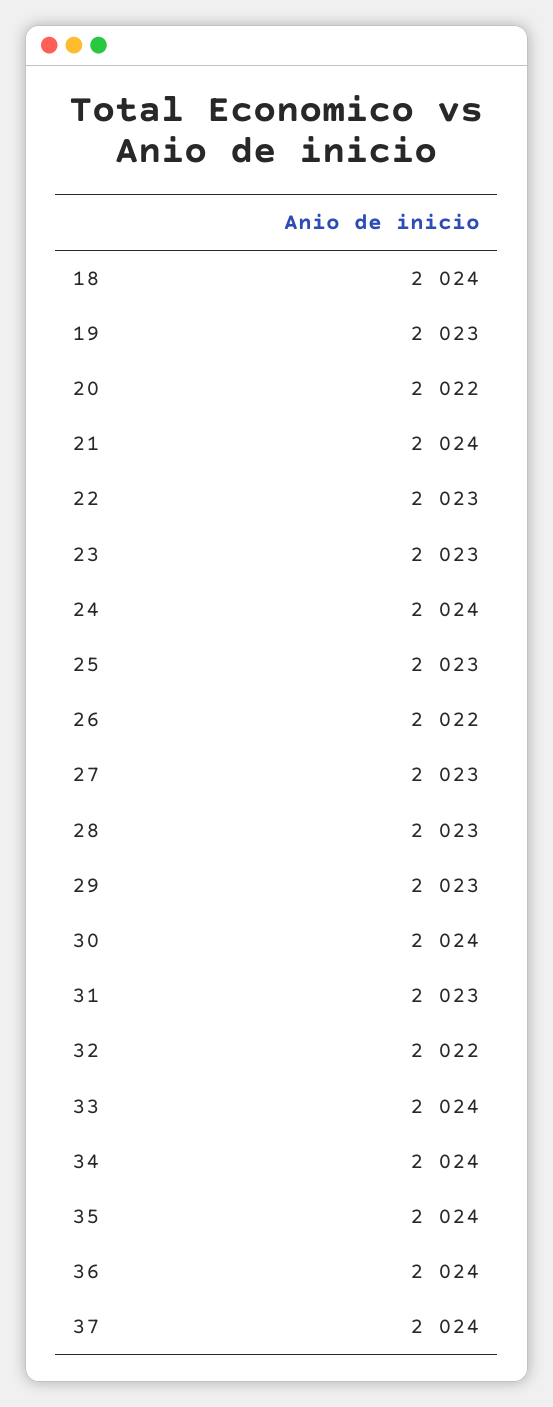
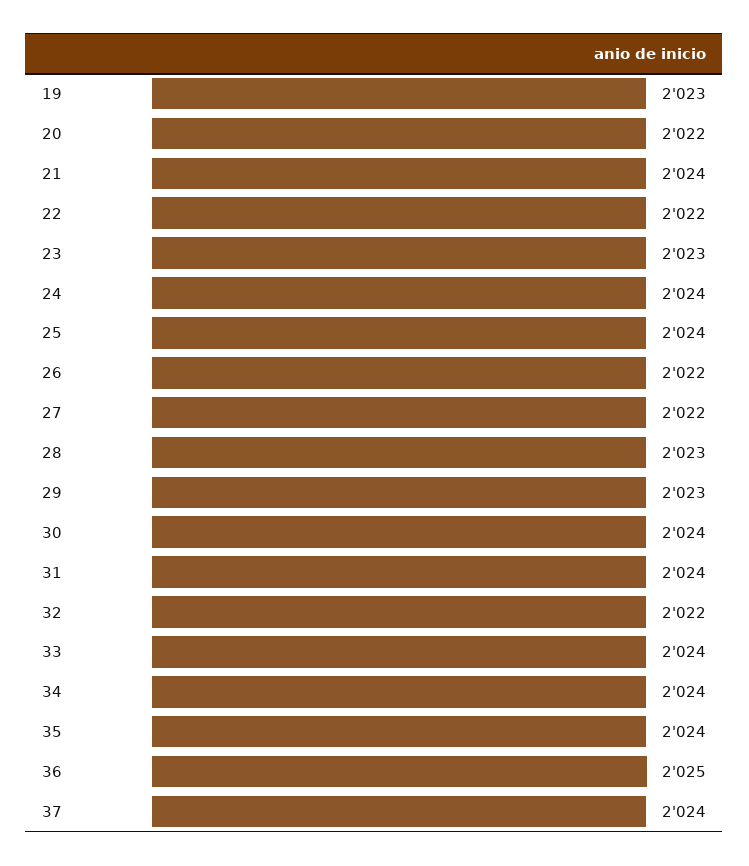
18: 2024 -> none
22: 2023 -> 2022
25: 2023 -> 2024
27: 2023 -> 2022
31: 2023 -> 2024
36: 2024 -> 2025

